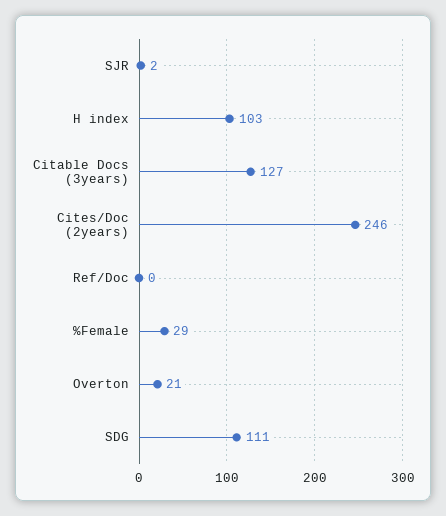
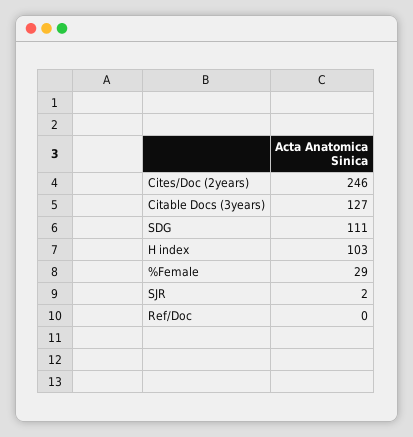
Overton: 21 -> none

